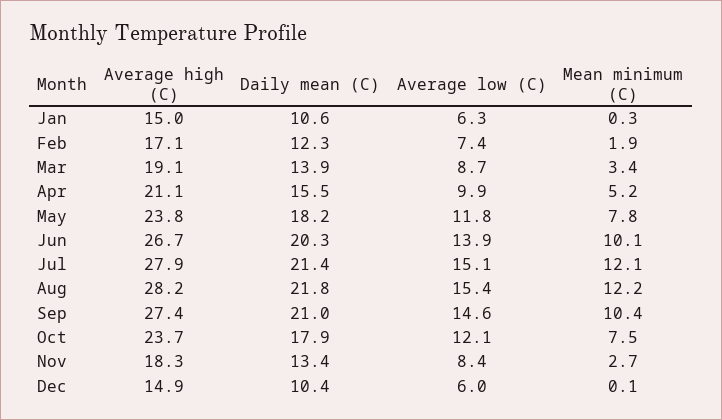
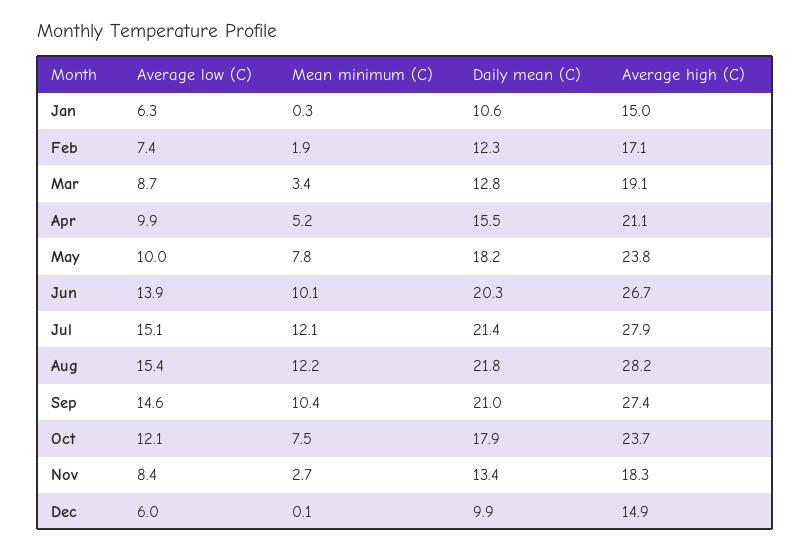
Daily mean (C), Mar: 13.9 -> 12.8
Average low (C), May: 11.8 -> 10
Daily mean (C), Dec: 10.4 -> 9.9

